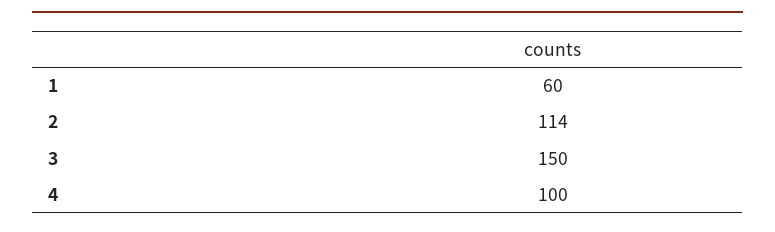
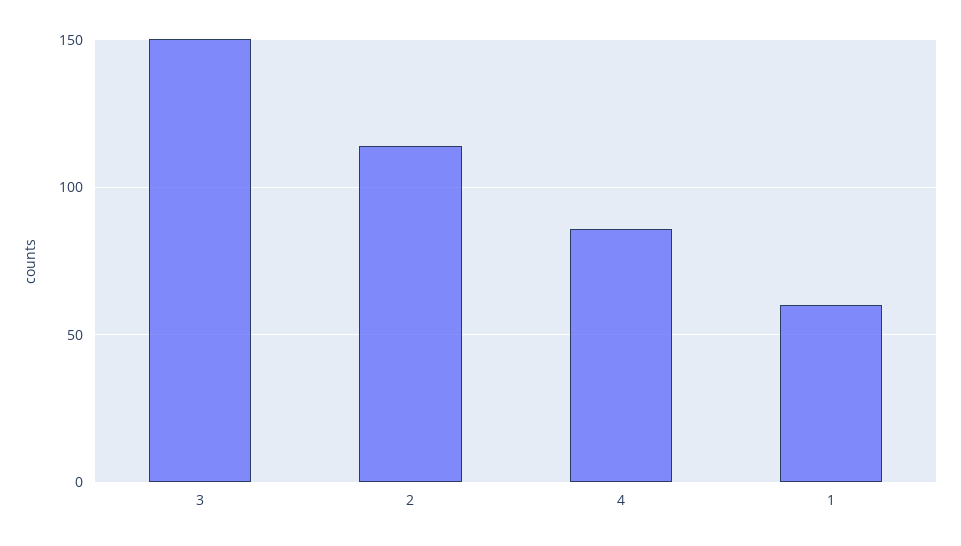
4: 100 -> 85

